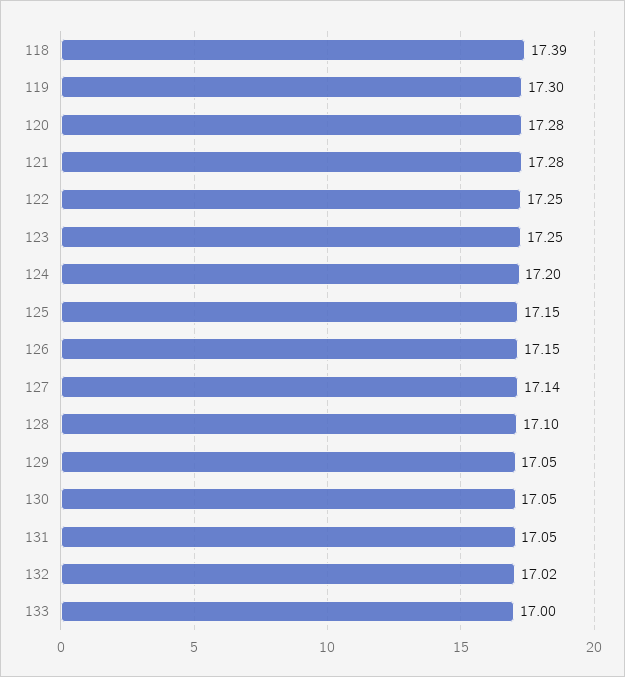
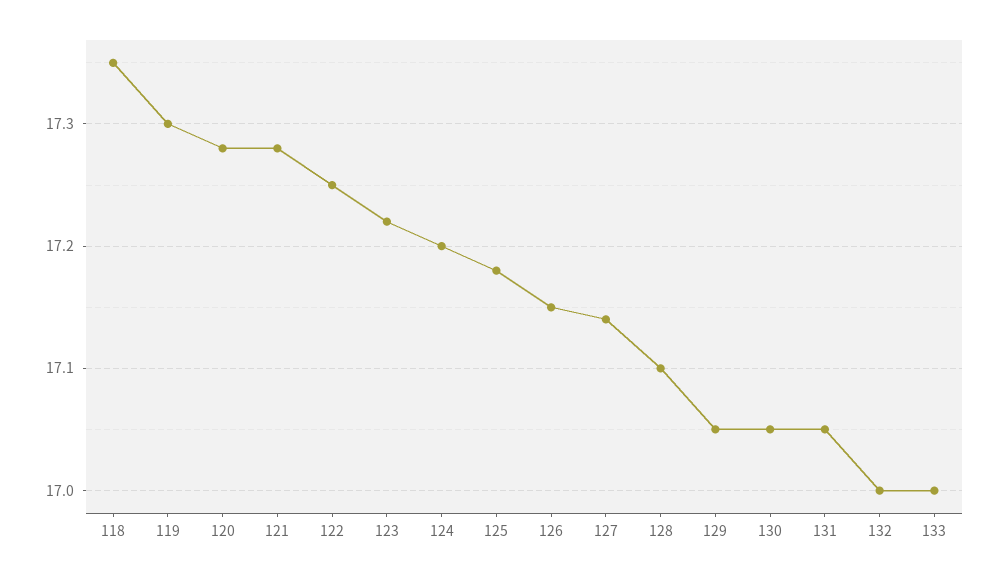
118: 17.39 -> 17.35
123: 17.25 -> 17.22
125: 17.15 -> 17.18
132: 17.02 -> 17

